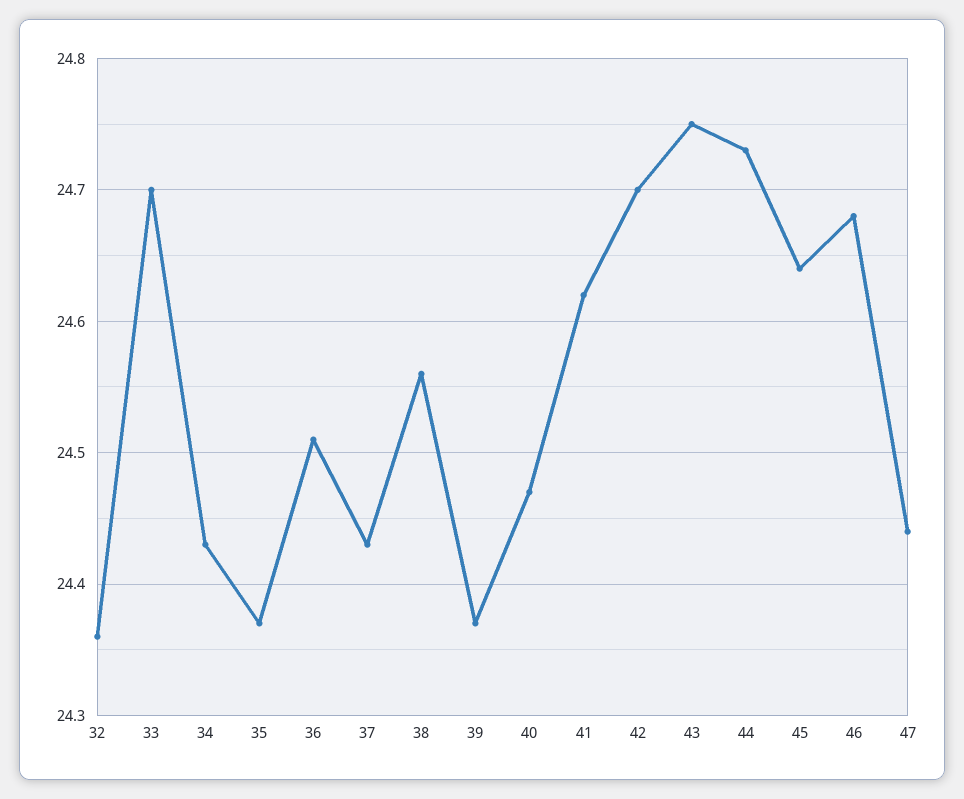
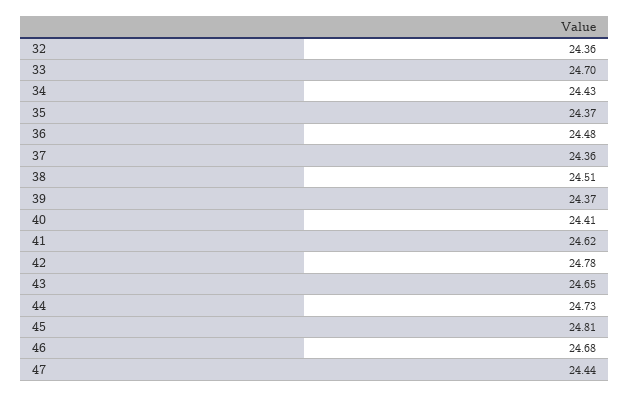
36: 24.51 -> 24.48
37: 24.43 -> 24.36
38: 24.56 -> 24.51
40: 24.47 -> 24.41
42: 24.7 -> 24.78
43: 24.75 -> 24.65
45: 24.64 -> 24.81

